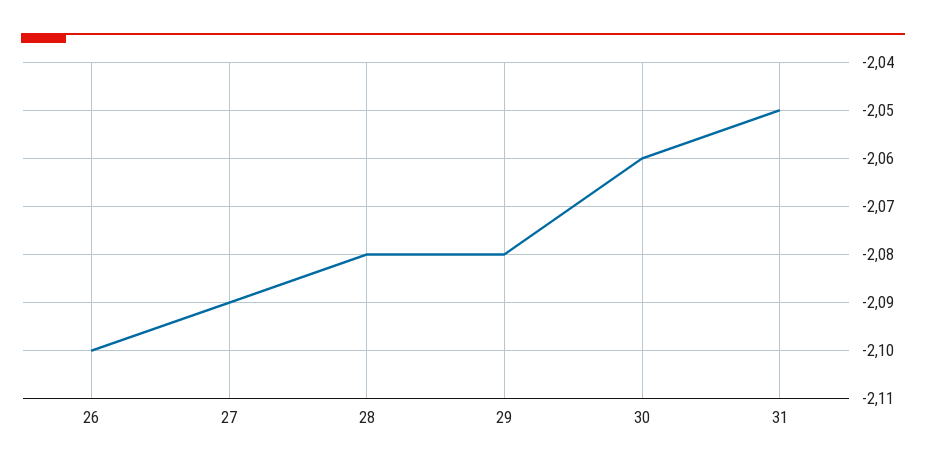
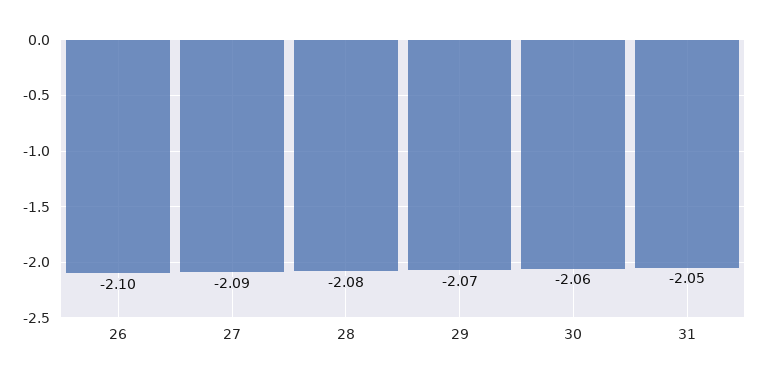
29: -2.08 -> -2.07

